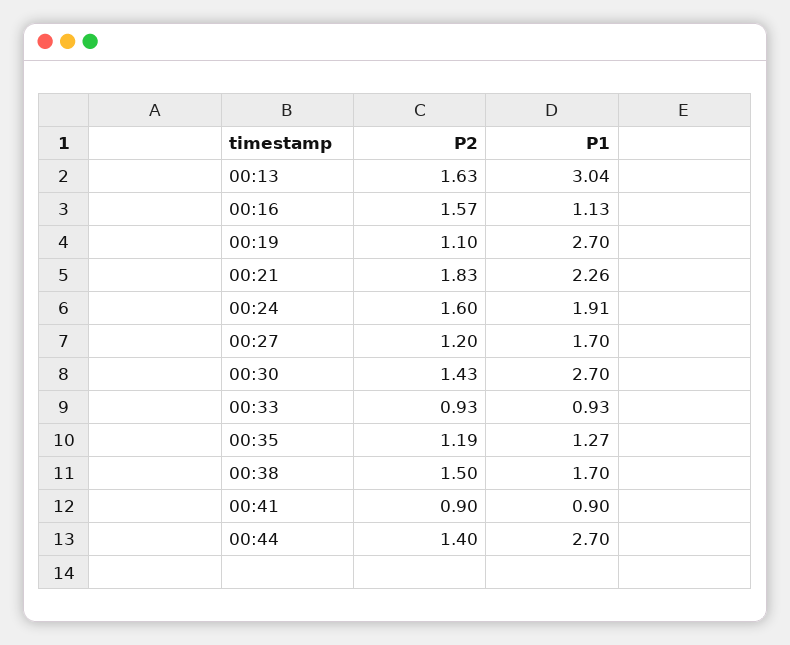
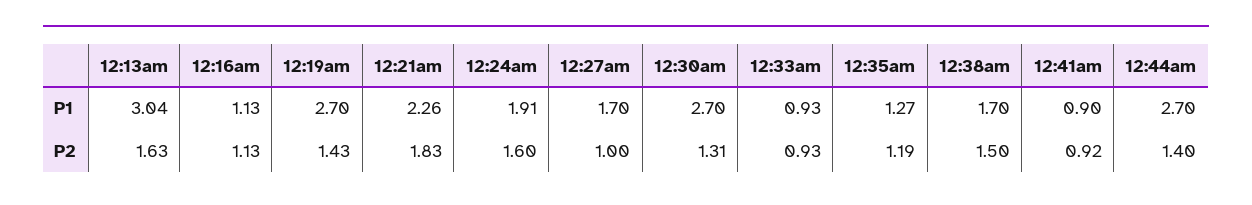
P2, 00:16: 1.57 -> 1.13
P2, 00:19: 1.1 -> 1.43
P2, 00:27: 1.2 -> 1
P2, 00:30: 1.43 -> 1.31
P2, 00:41: 0.9 -> 0.92

